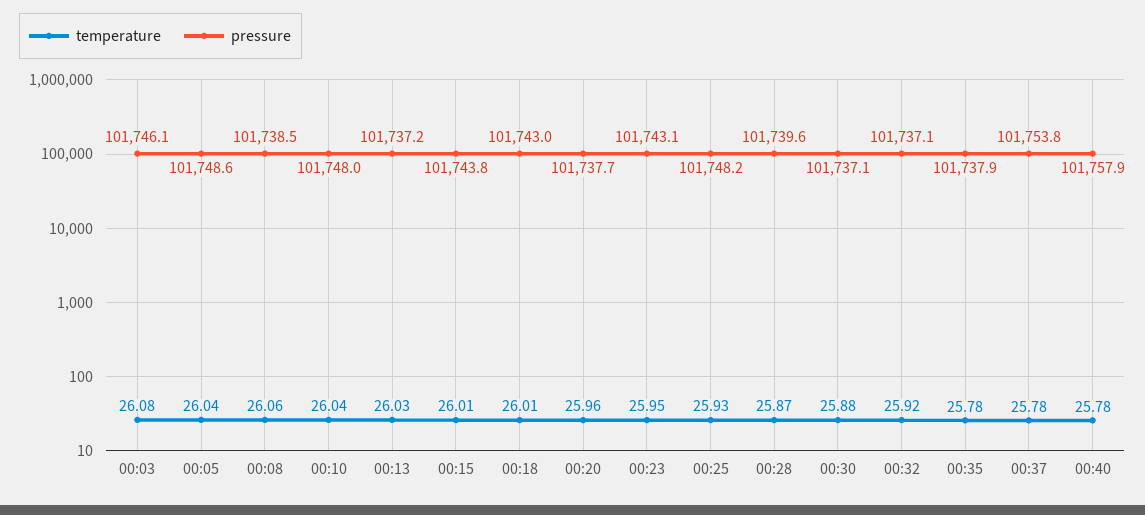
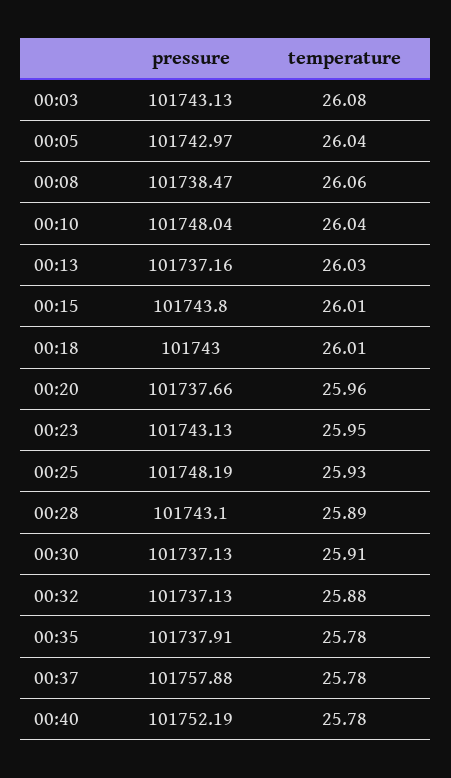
pressure, 00:03: 101746.1 -> 101743.13
pressure, 00:05: 101748.6 -> 101742.97
temperature, 00:28: 25.87 -> 25.89
pressure, 00:28: 101739.6 -> 101743.1
temperature, 00:30: 25.88 -> 25.91
temperature, 00:32: 25.92 -> 25.88
pressure, 00:37: 101753.8 -> 101757.88
pressure, 00:40: 101757.9 -> 101752.19

